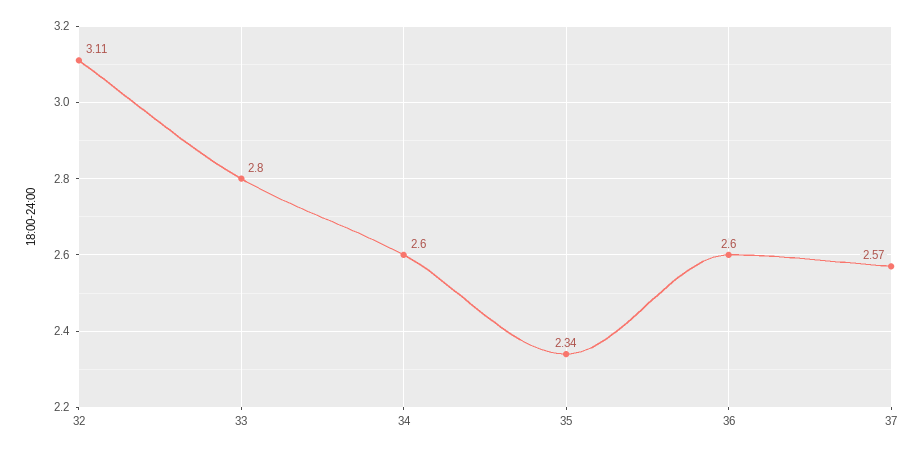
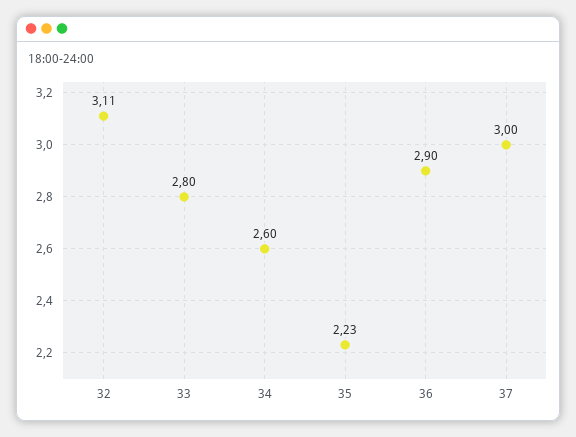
35: 2.34 -> 2.23
36: 2.6 -> 2.9
37: 2.57 -> 3

